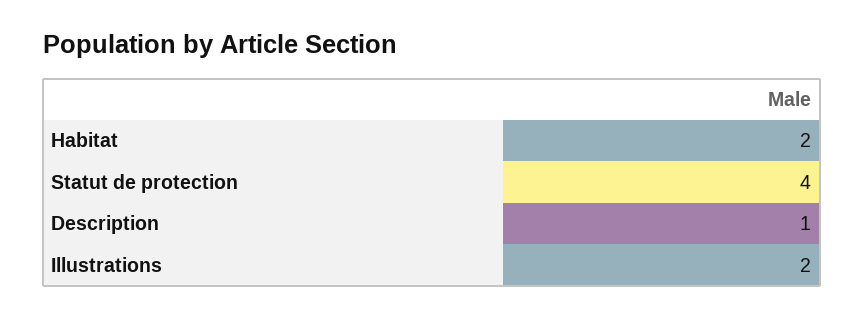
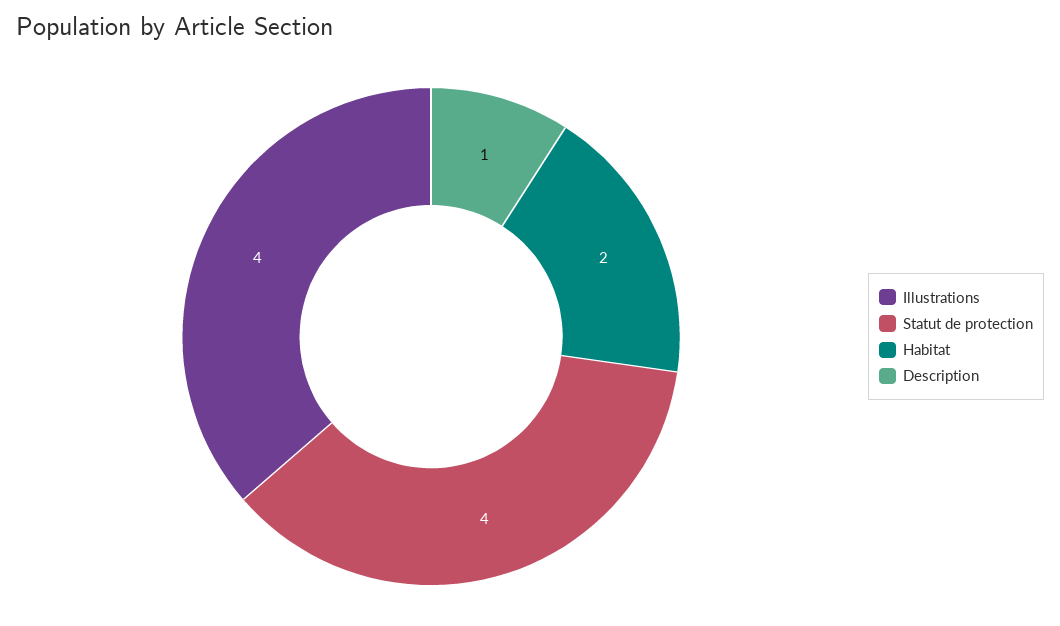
Illustrations: 2 -> 4

